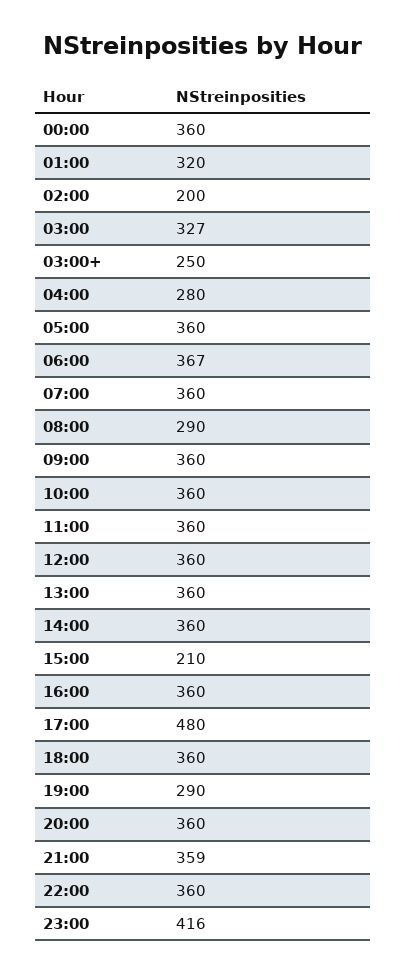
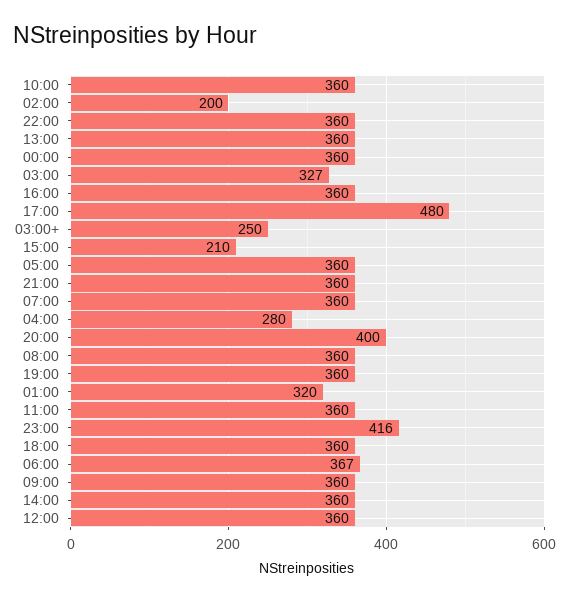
08:00: 290 -> 360
19:00: 290 -> 360
20:00: 360 -> 400
21:00: 359 -> 360

